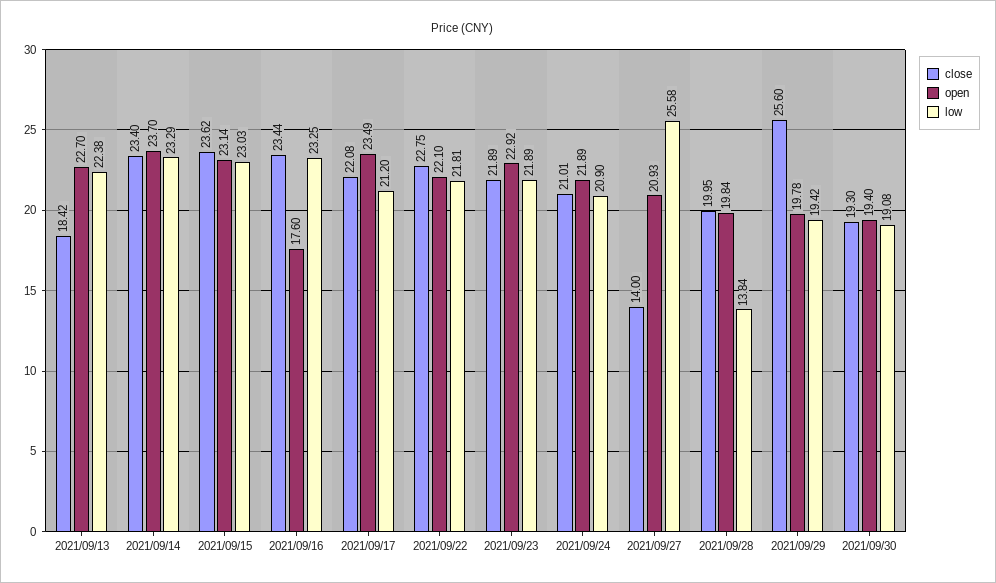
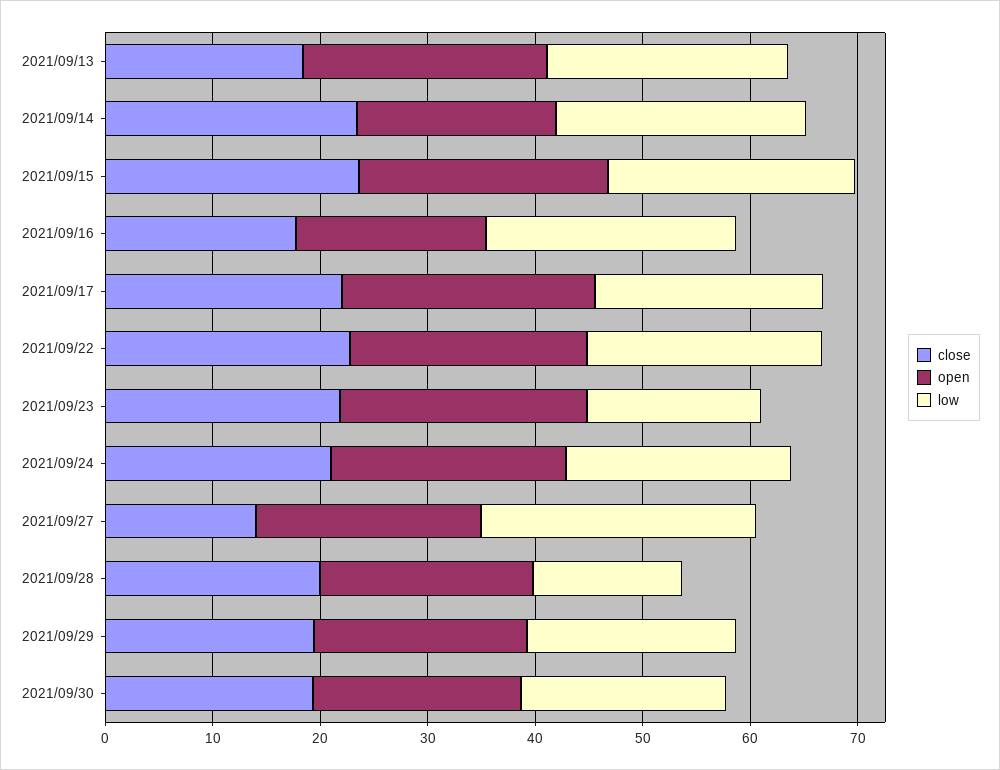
open, 2021/09/14: 23.7 -> 18
close, 2021/09/16: 23.44 -> 18
low, 2021/09/23: 21.89 -> 16
close, 2021/09/29: 25.6 -> 20

